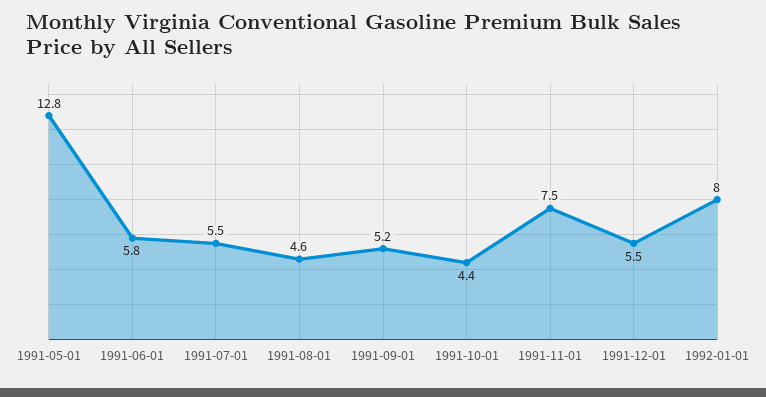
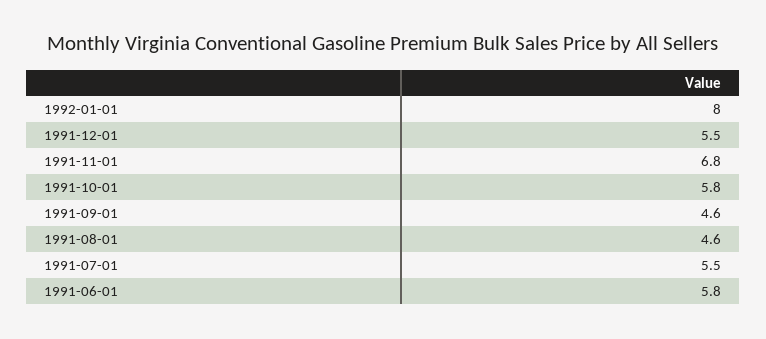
1991-05-01: 12.8 -> none
1991-09-01: 5.2 -> 4.6
1991-10-01: 4.4 -> 5.8
1991-11-01: 7.5 -> 6.8

